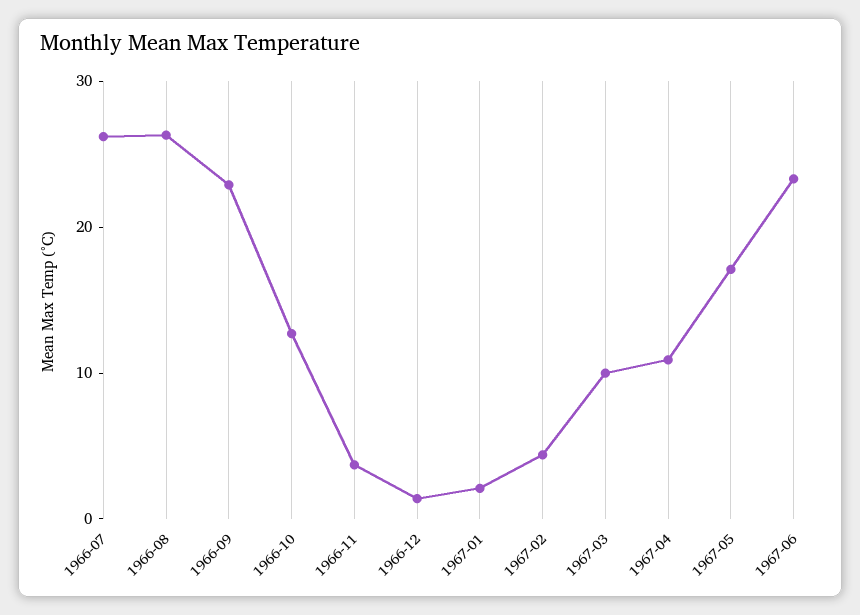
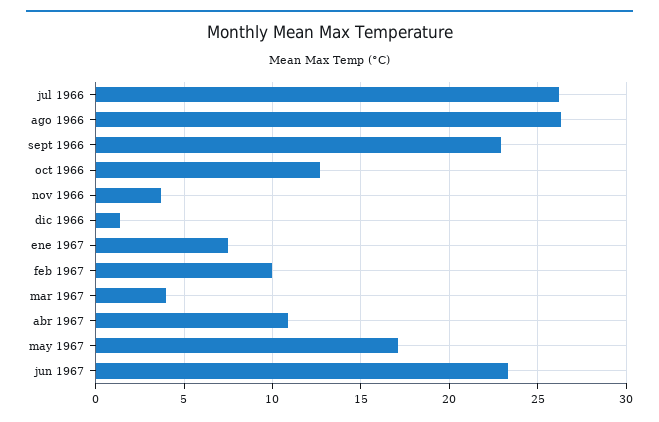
1967-01: 2 -> 7.5
1967-02: 4 -> 10
1967-03: 10 -> 4

